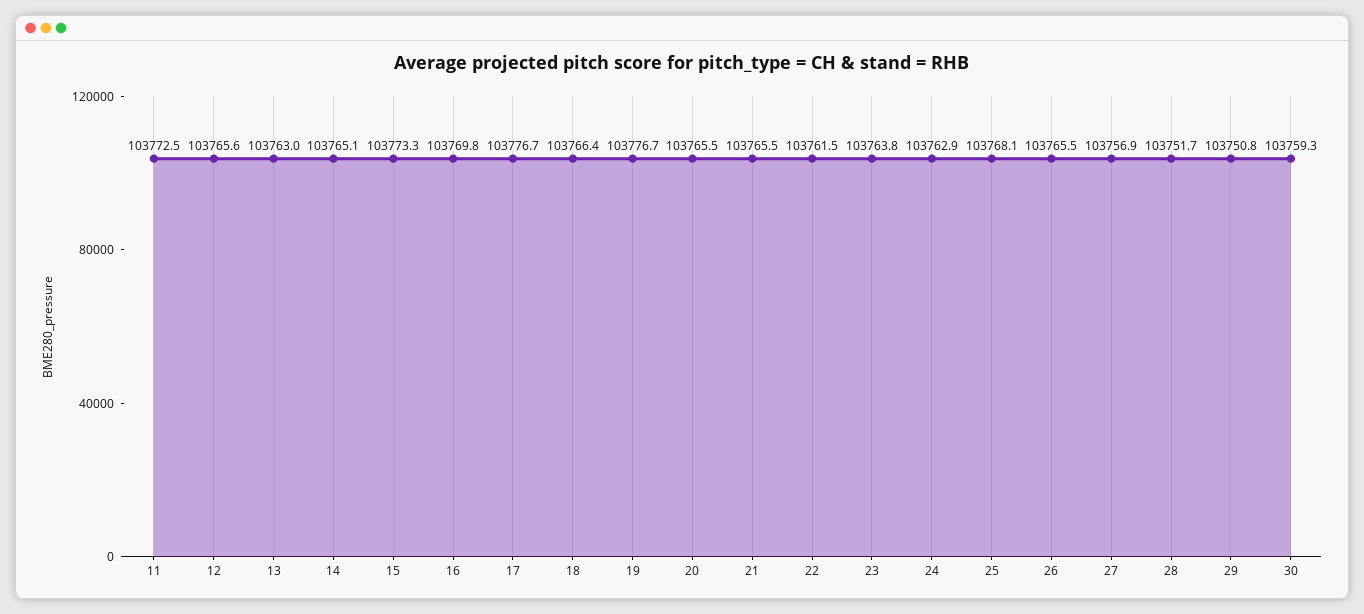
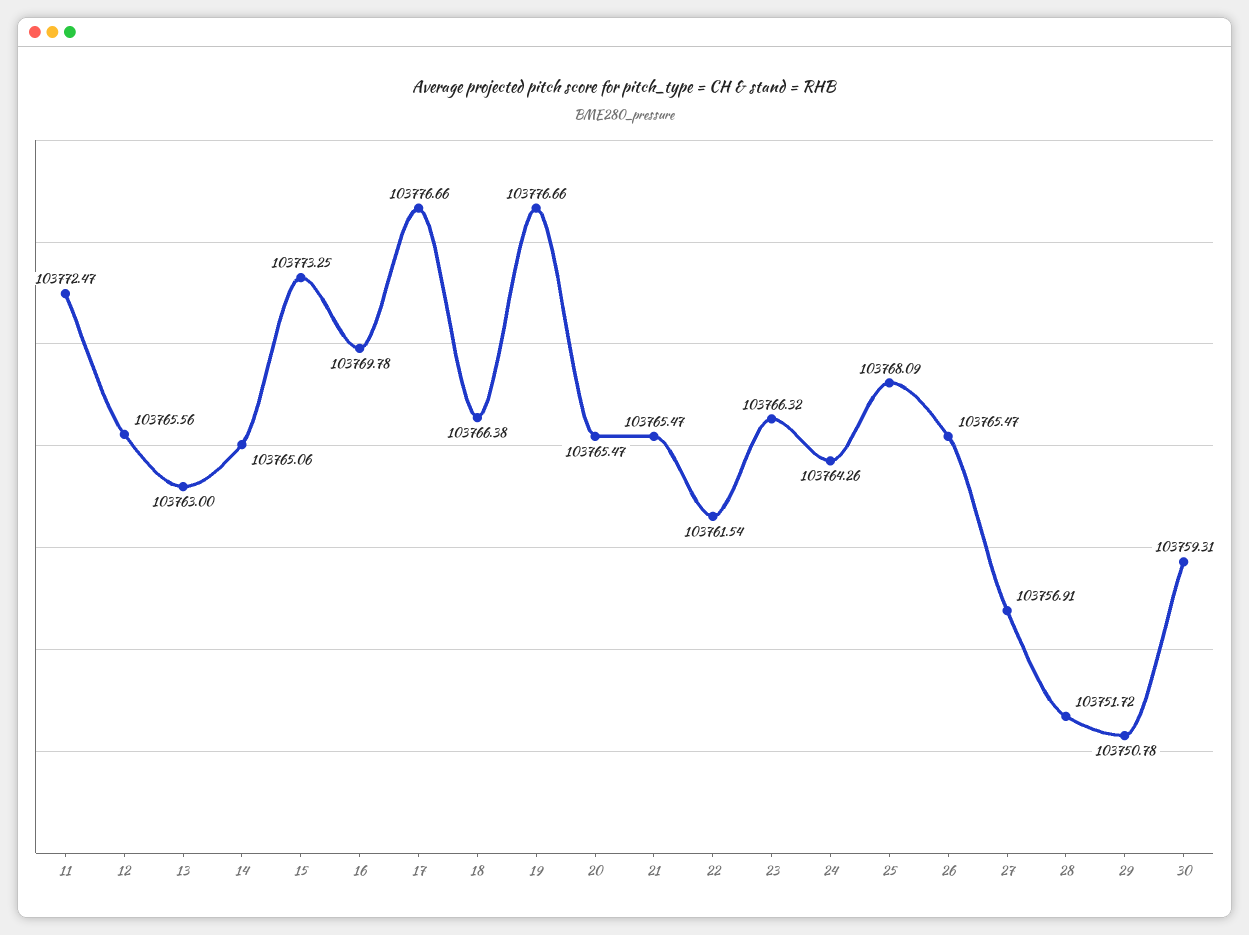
23: 103763.8 -> 103766.32
24: 103762.9 -> 103764.26

